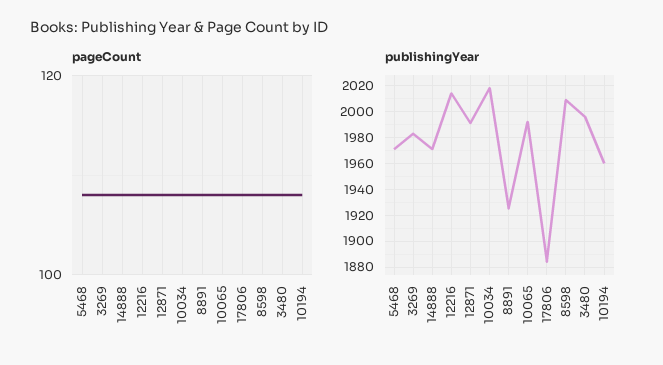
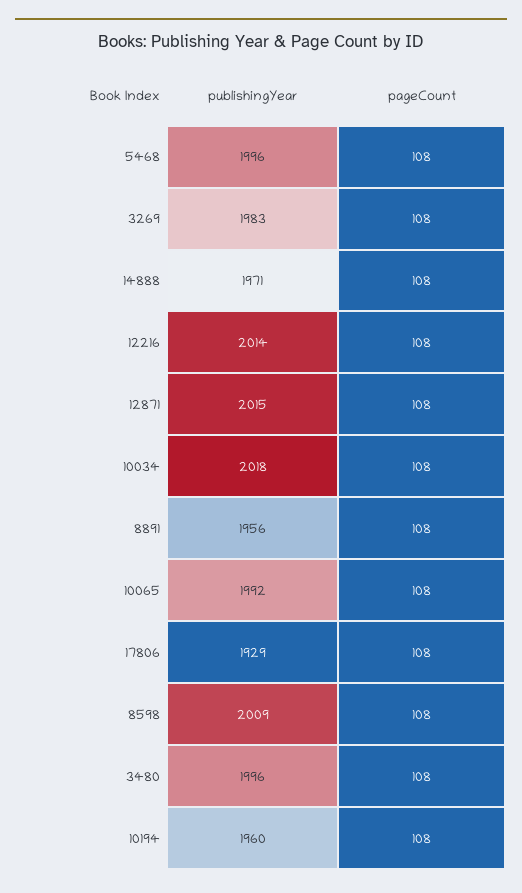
publishingYear, 5468: 1970 -> 1996
publishingYear, 12871: 1990 -> 2015
publishingYear, 8891: 1925 -> 1956
publishingYear, 17806: 1885 -> 1929

